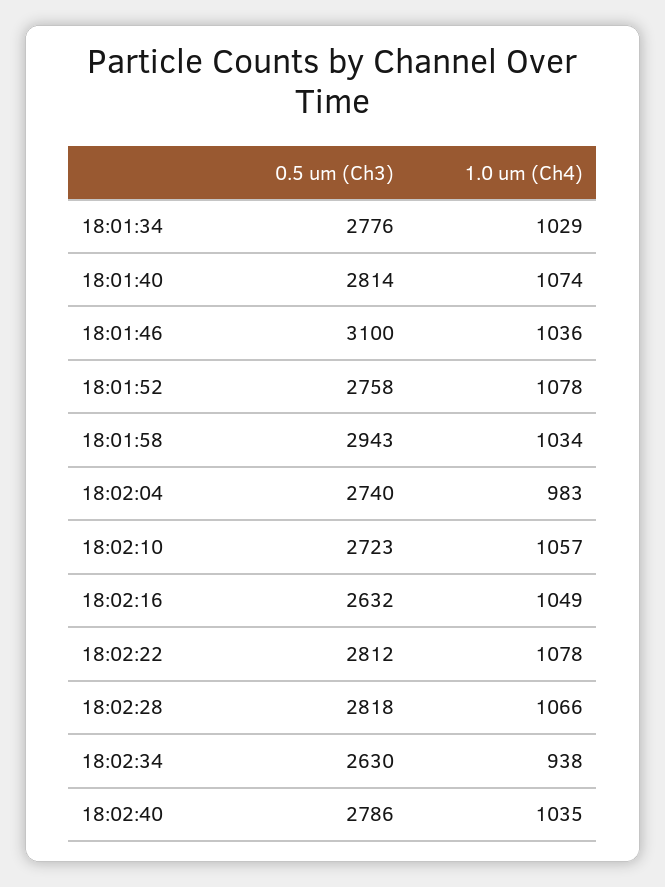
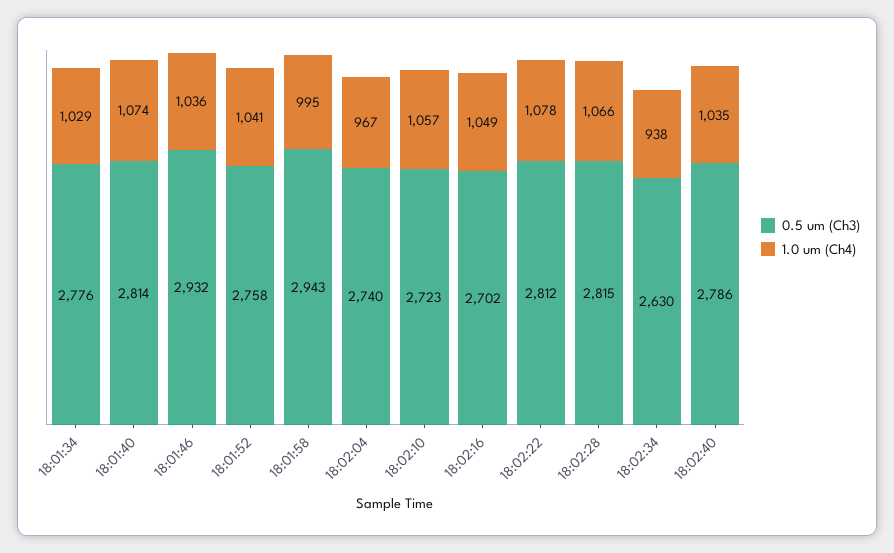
0.5 um (Ch3), 18:01:46: 3100 -> 2932
1.0 um (Ch4), 18:01:52: 1078 -> 1041
1.0 um (Ch4), 18:01:58: 1034 -> 995
1.0 um (Ch4), 18:02:04: 983 -> 967
0.5 um (Ch3), 18:02:16: 2632 -> 2702
0.5 um (Ch3), 18:02:28: 2818 -> 2815

